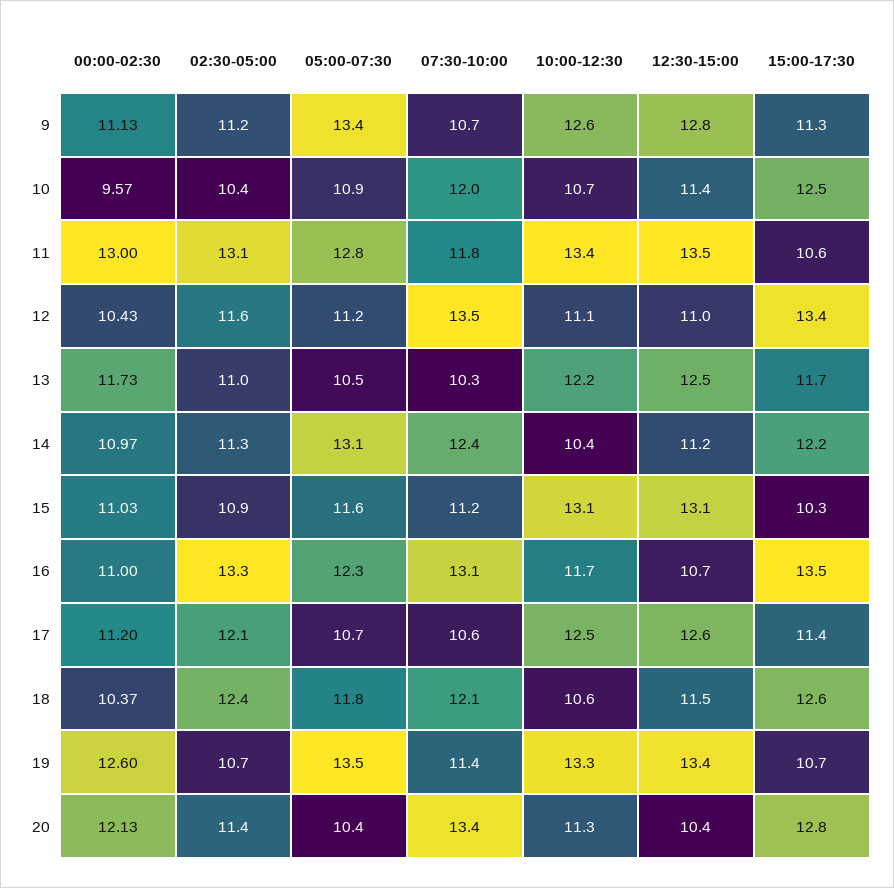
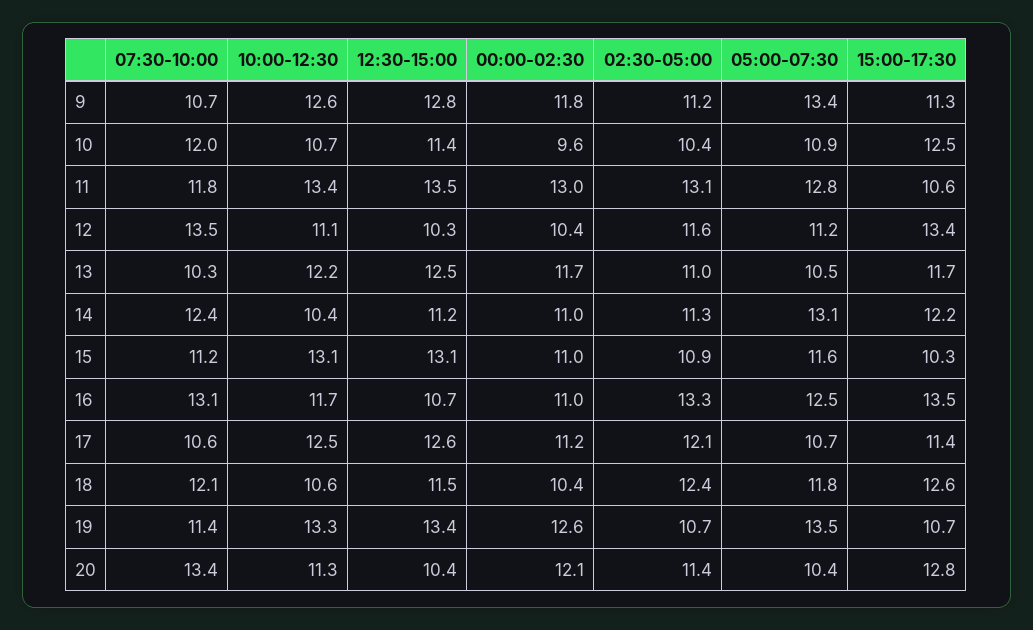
00:00-02:30, 9: 11.13 -> 11.8
12:30-15:00, 12: 11 -> 10.3
05:00-07:30, 16: 12.3 -> 12.5

